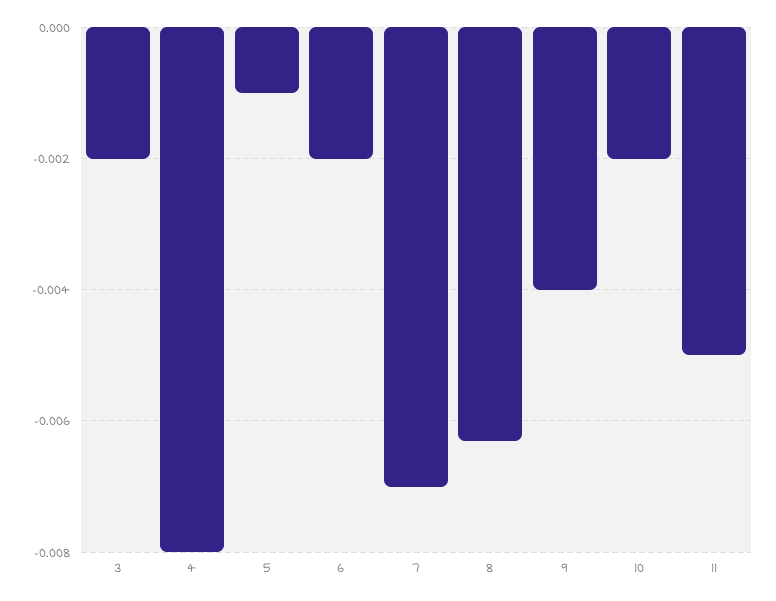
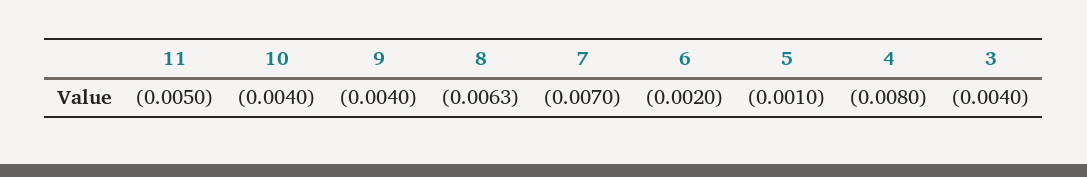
3: -0.002 -> -0.004
10: -0.002 -> -0.004

